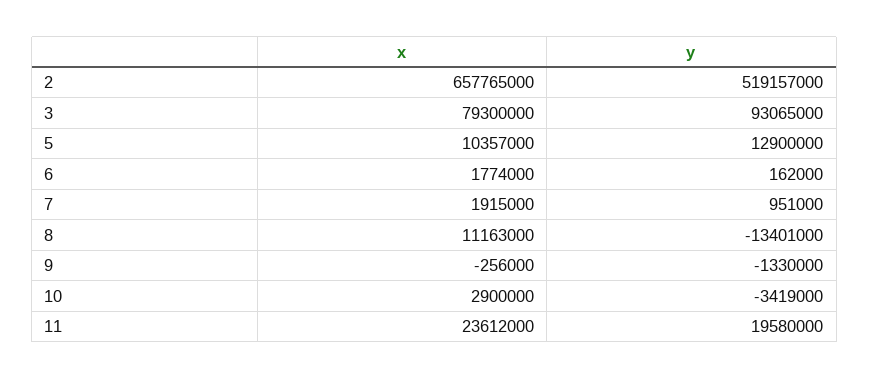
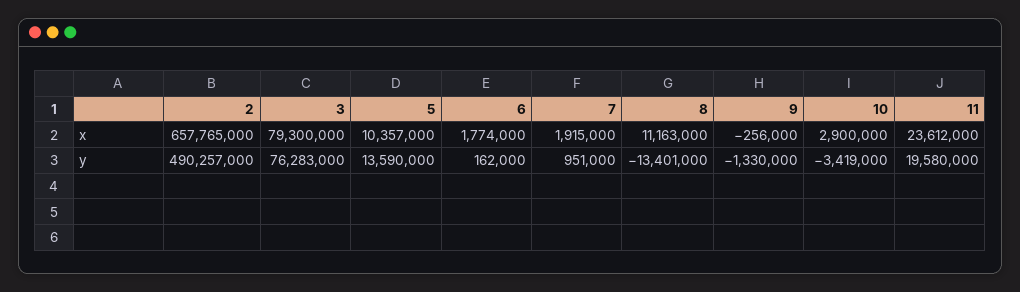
y, 2: 519157000 -> 490257000
y, 3: 93065000 -> 76283000
y, 5: 12900000 -> 13590000

